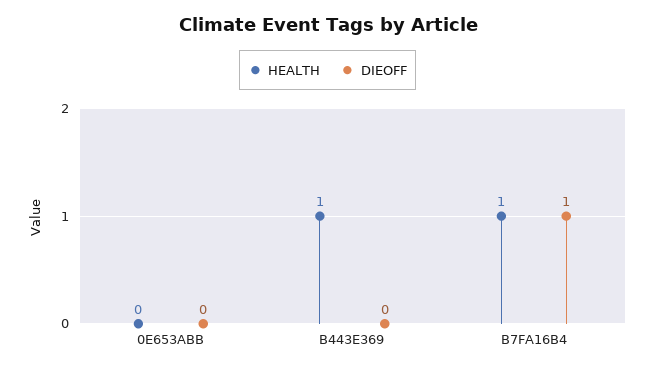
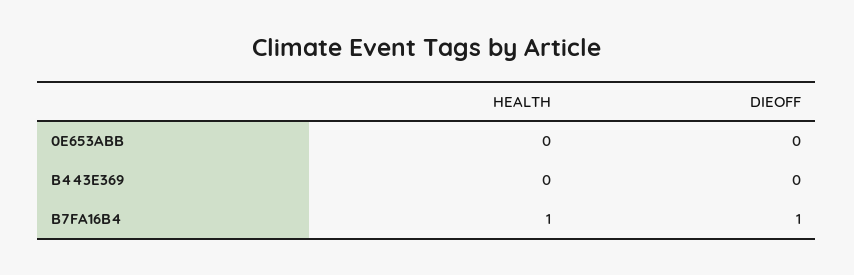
HEALTH, B443E369: 1 -> 0

